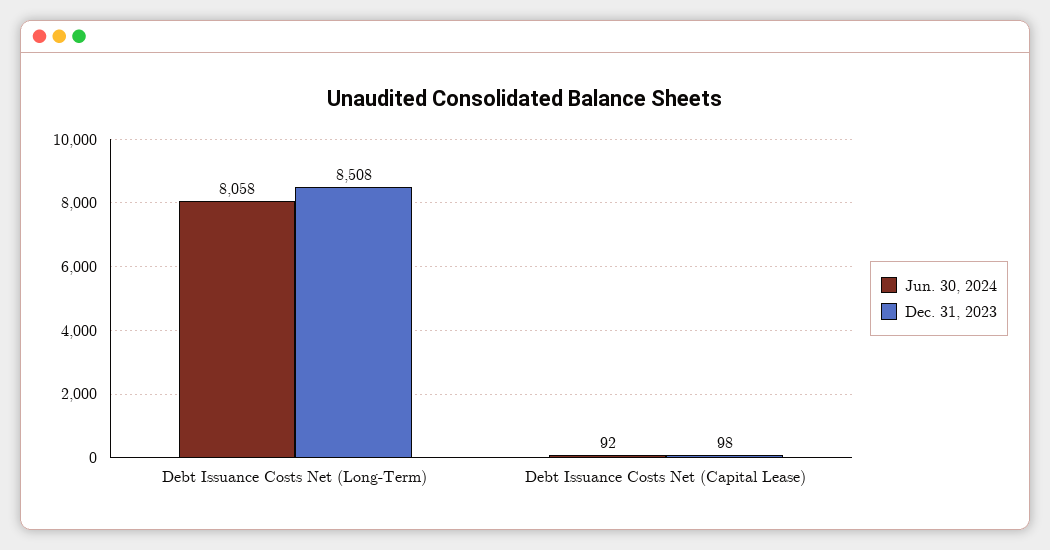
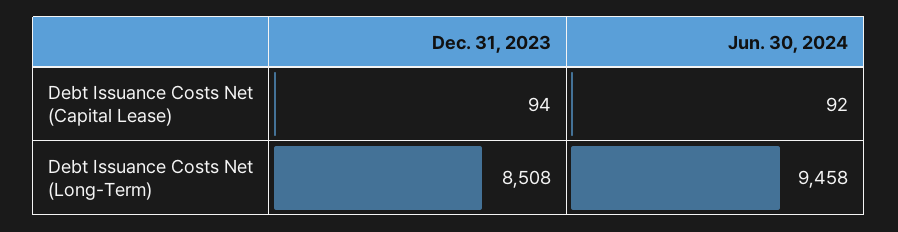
Jun. 30, 2024, Debt Issuance Costs Net (Long-Term): 8058 -> 9458
Dec. 31, 2023, Debt Issuance Costs Net (Capital Lease): 98 -> 94

